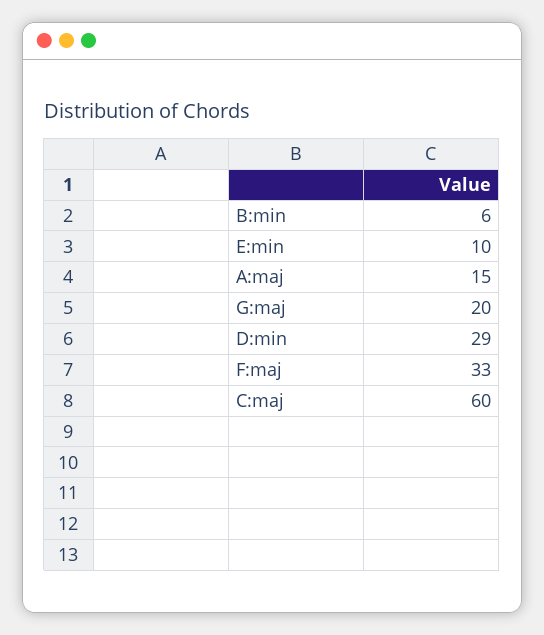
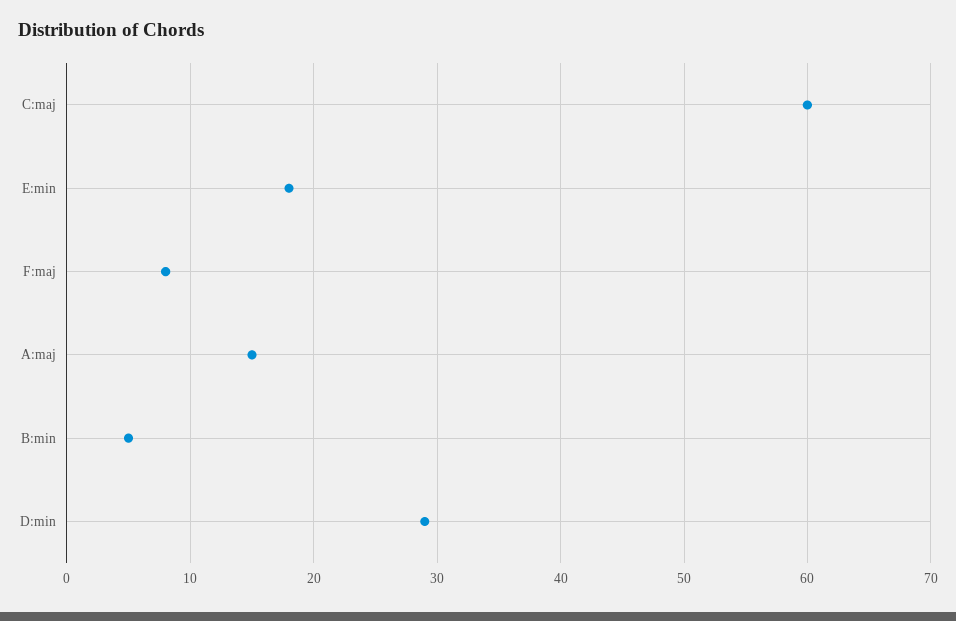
B:min: 6 -> 5
E:min: 10 -> 18
G:maj: 20 -> none
F:maj: 33 -> 8

